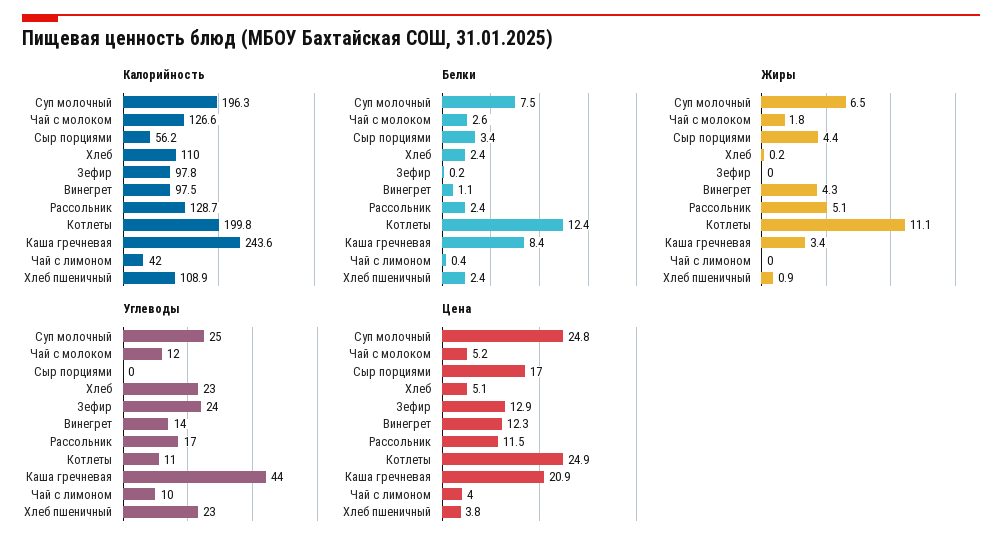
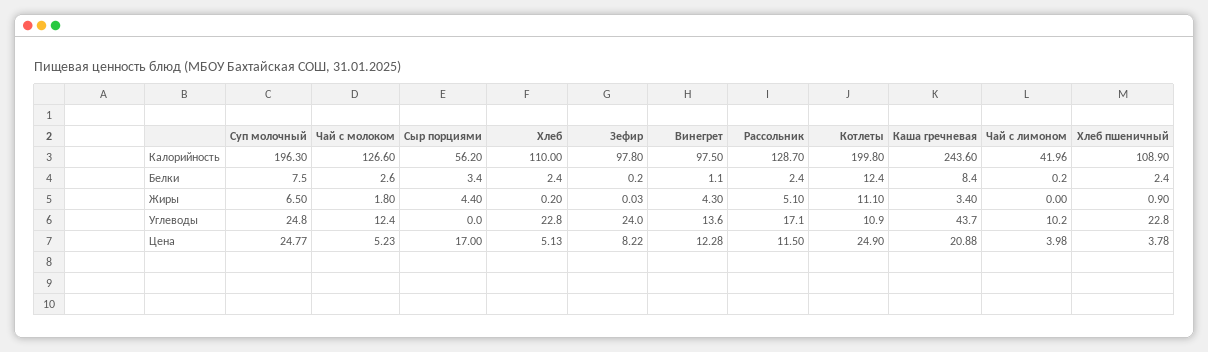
Белки, Чай с лимоном: 0.4 -> 0.2
Цена, Зефир: 12.9 -> 8.22

